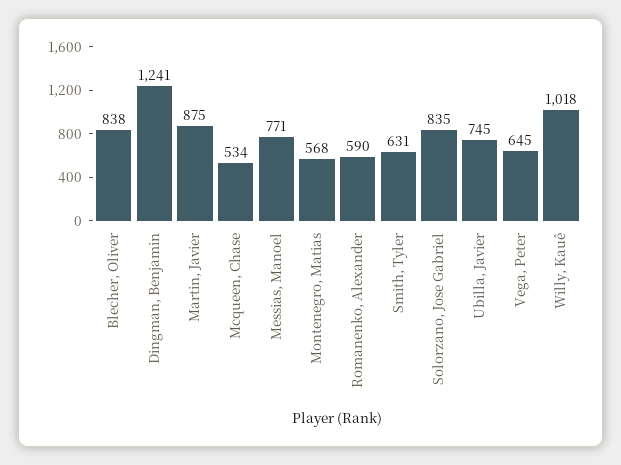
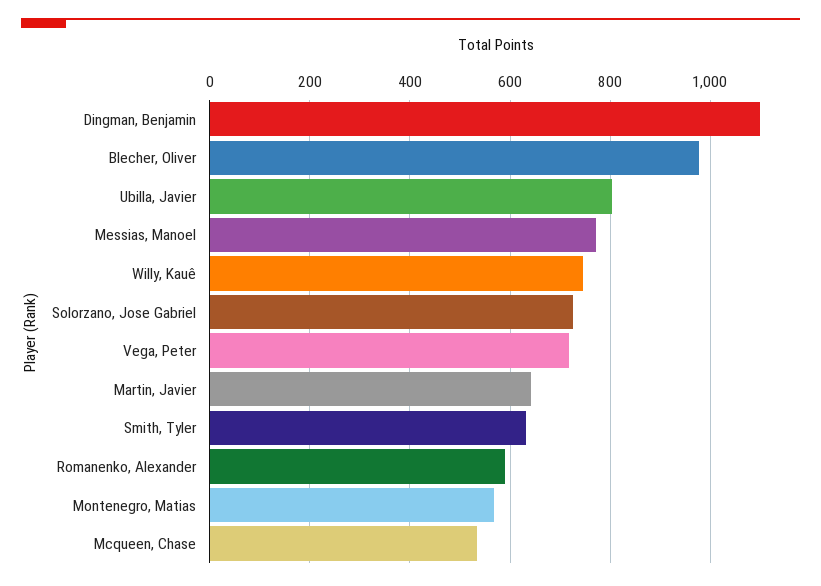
Blecher, Oliver: 838 -> 980
Dingman, Benjamin: 1241 -> 1100
Martin, Javier: 875 -> 640
Solorzano, Jose Gabriel: 835 -> 720
Ubilla, Javier: 745 -> 800
Vega, Peter: 645 -> 720
Willy, Kauê: 1018 -> 740

